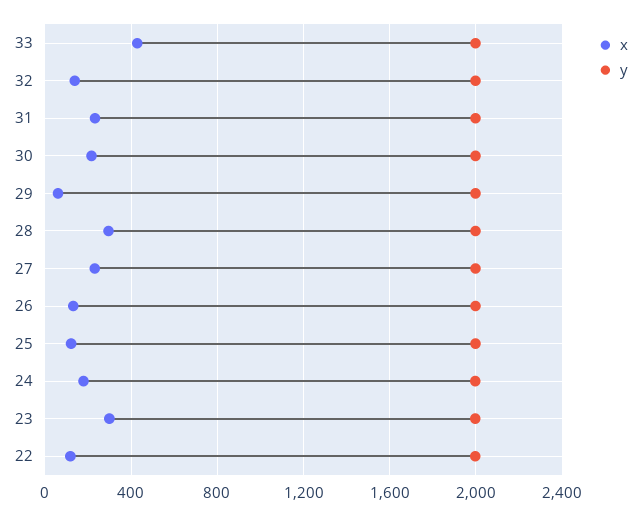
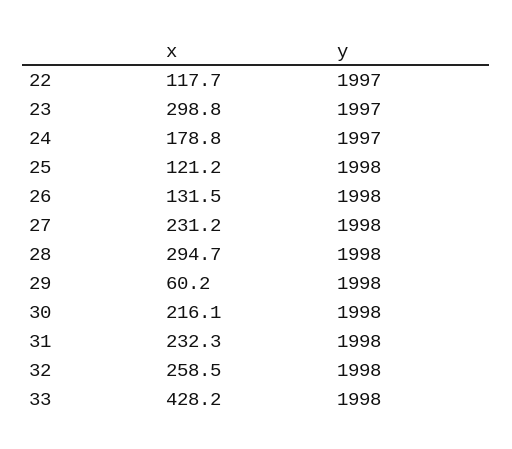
x, 32: 150 -> 258.5

